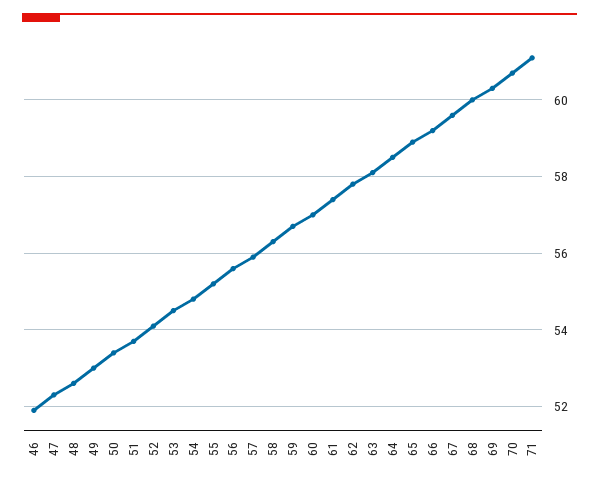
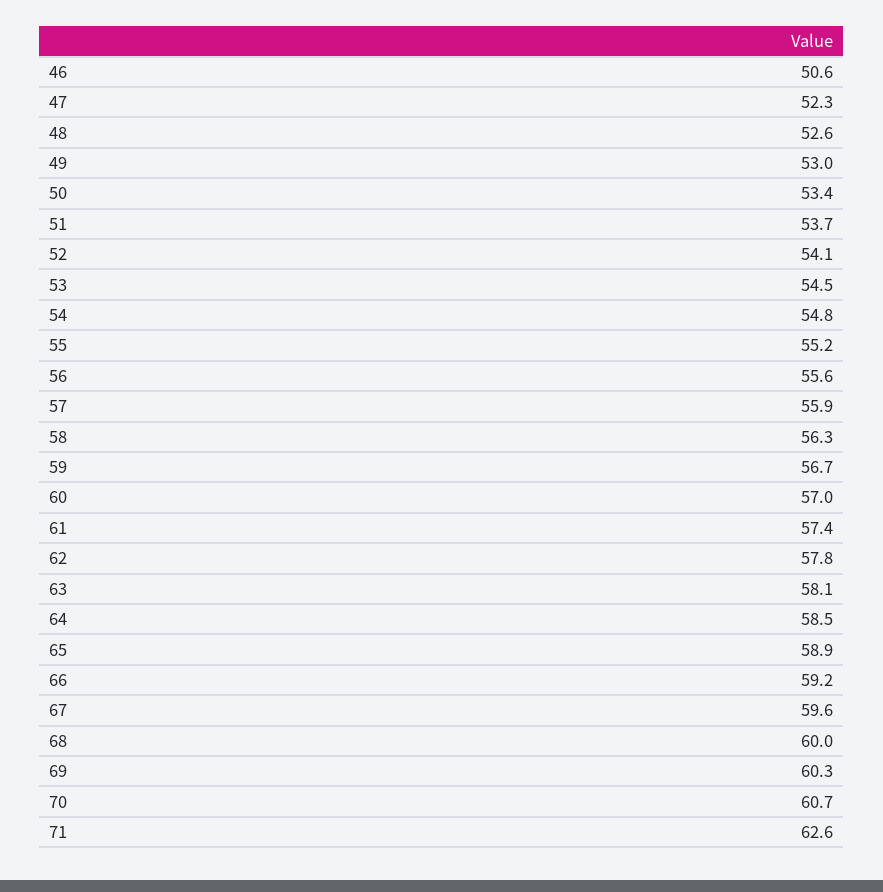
46: 52 -> 50.6
71: 61 -> 62.6

